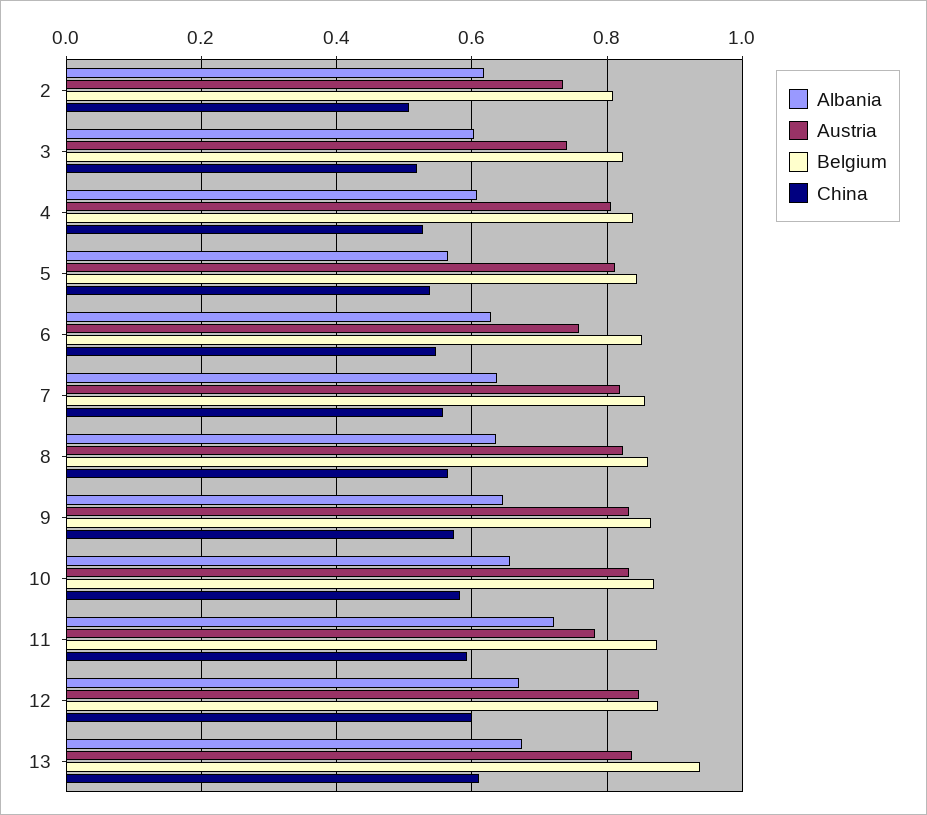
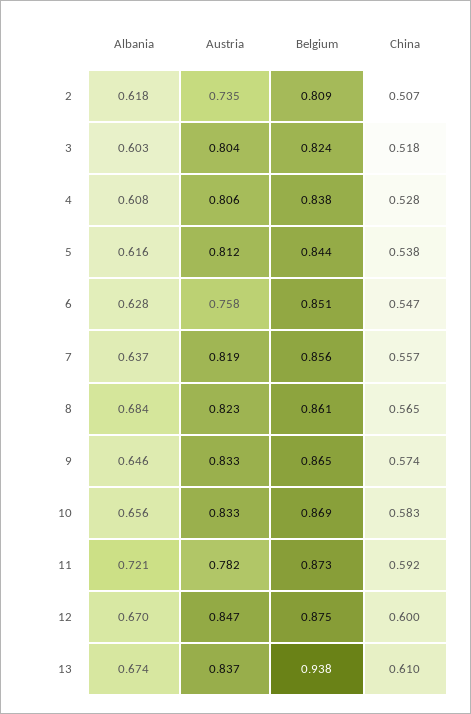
Austria, 3: 0.74 -> 0.804
Albania, 5: 0.56 -> 0.616
Albania, 8: 0.64 -> 0.684

